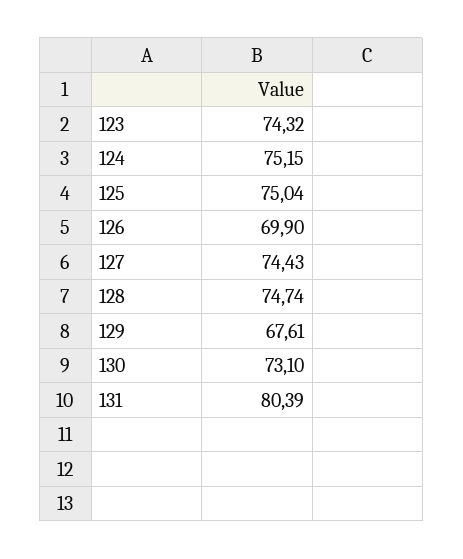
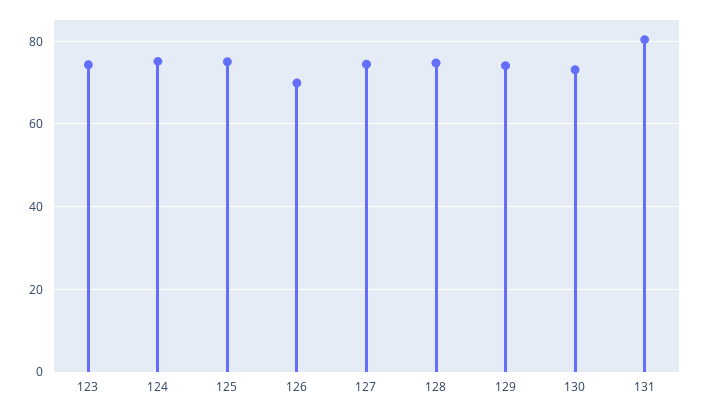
129: 67.61 -> 74

